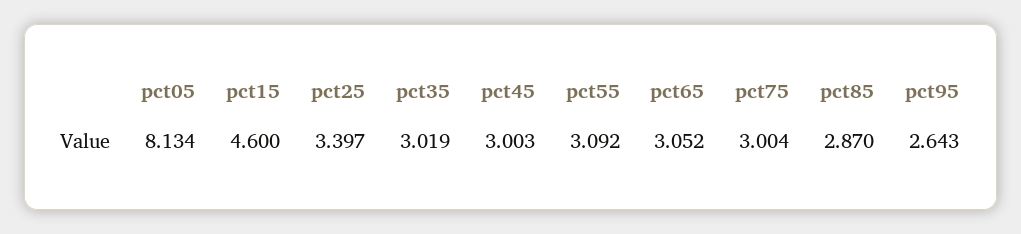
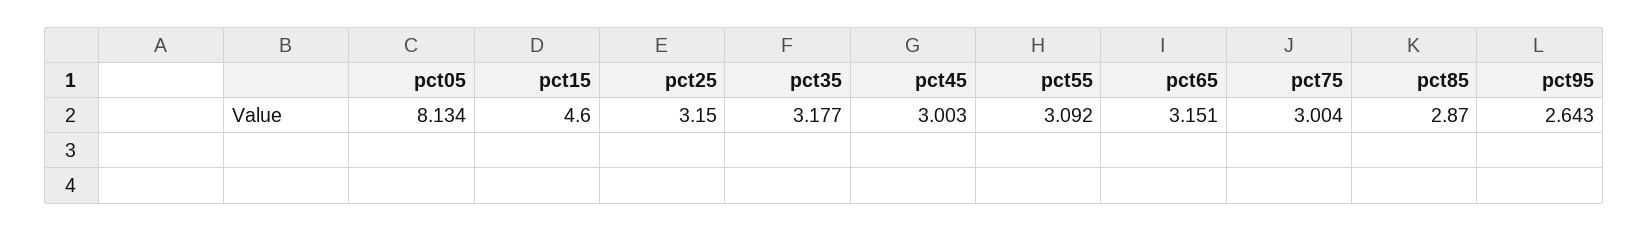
pct25: 3.397 -> 3.15
pct35: 3.019 -> 3.177
pct65: 3.052 -> 3.151

